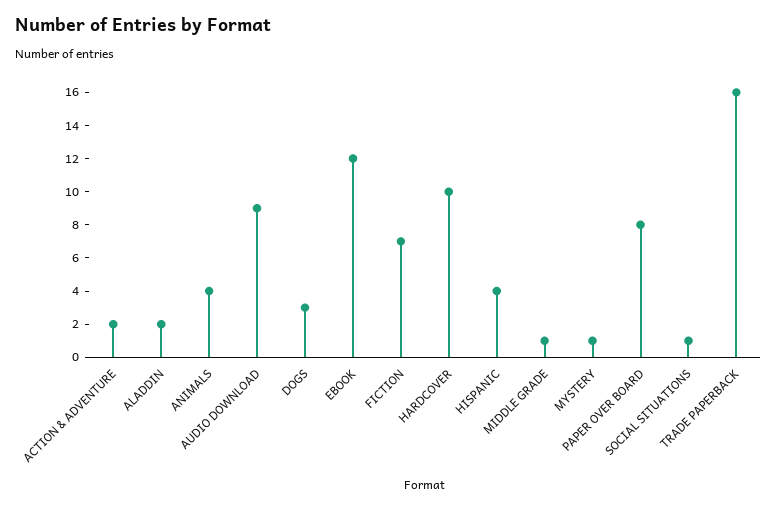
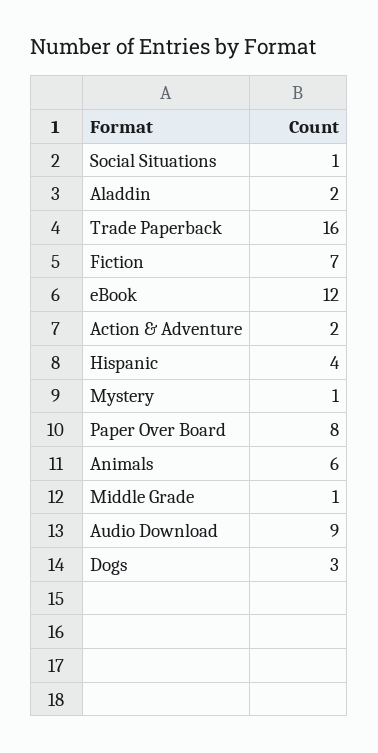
ANIMALS: 4 -> 6
HARDCOVER: 10 -> none

